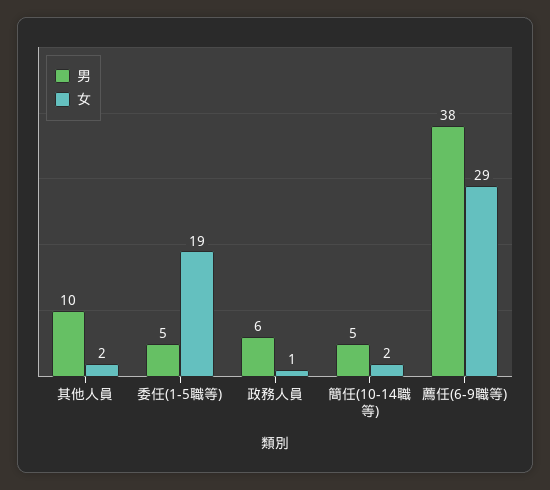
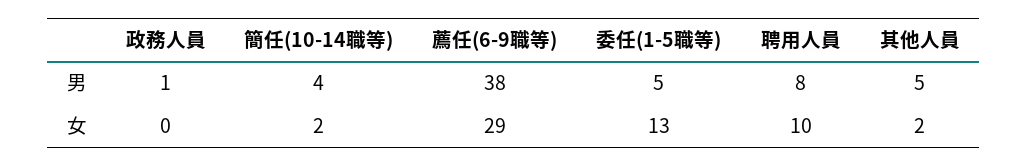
男, 其他人員: 10 -> 5
女, 委任(1-5職等): 19 -> 13
男, 政務人員: 6 -> 1
女, 政務人員: 1 -> 0
男, 簡任(10-14職等): 5 -> 4
男, 聘用人員: none -> 8
女, 聘用人員: none -> 10

